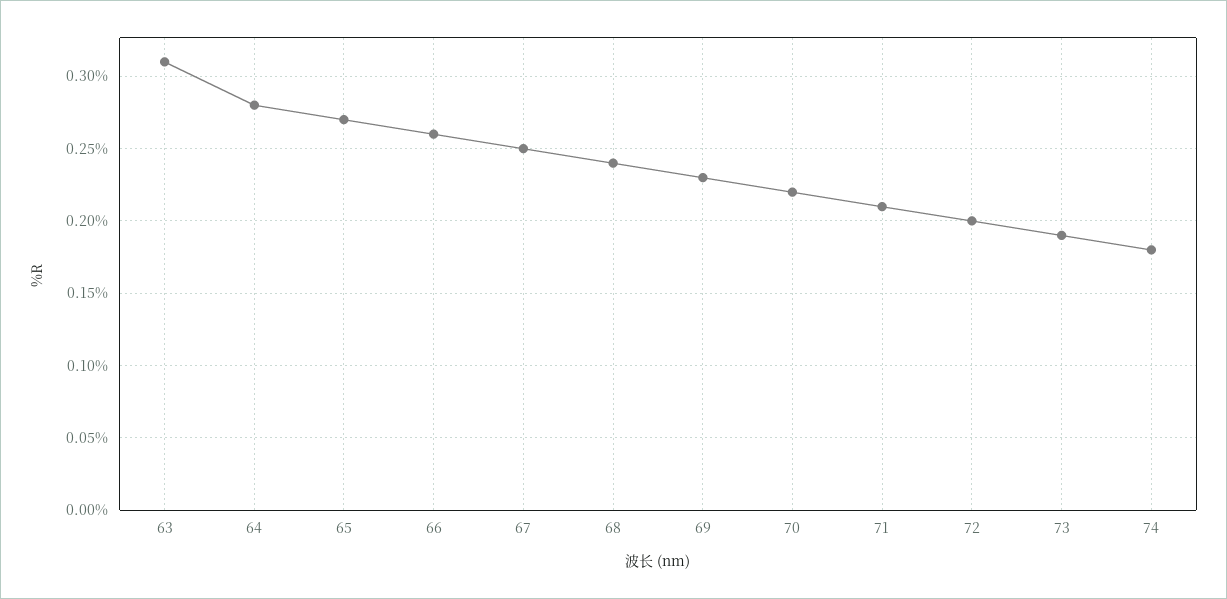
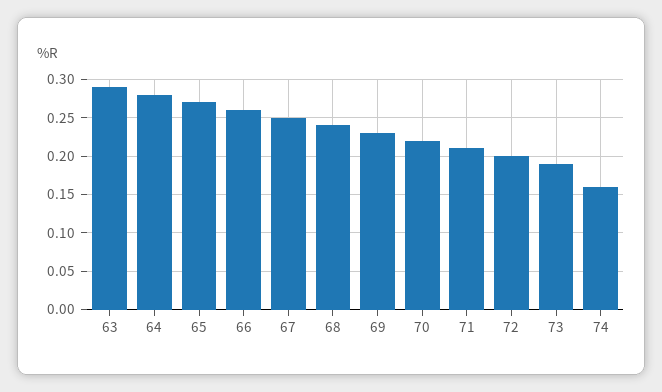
63: 0.31 -> 0.29
74: 0.18 -> 0.16

